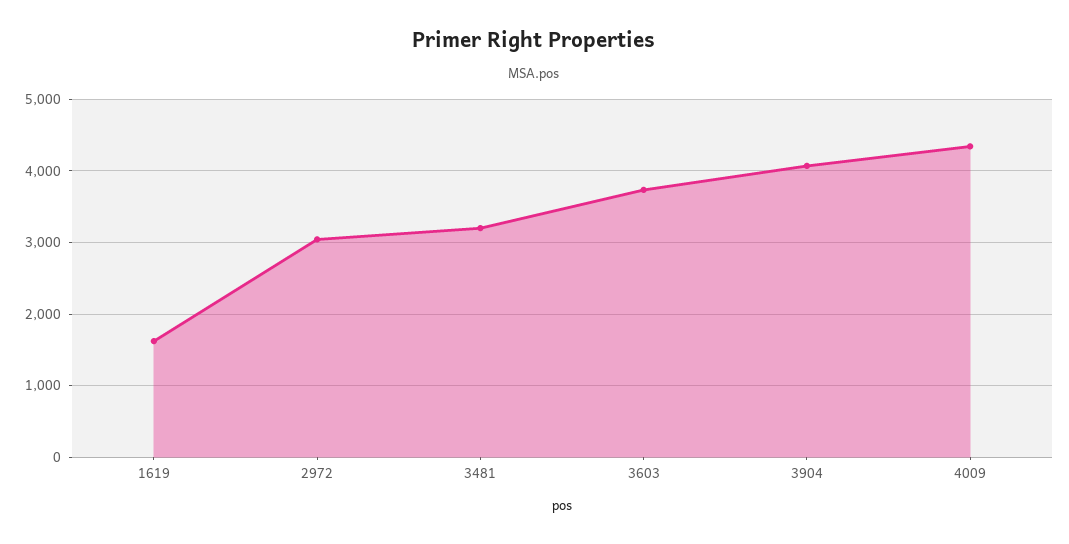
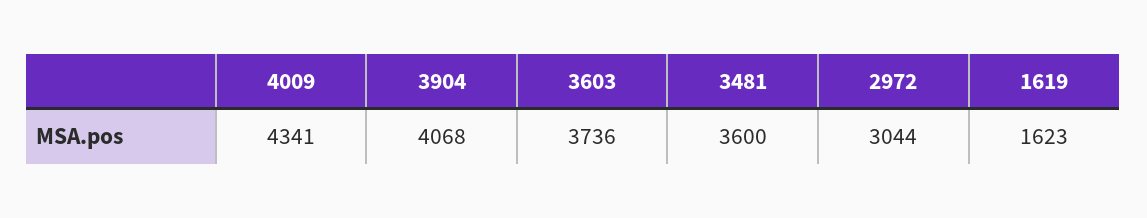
3481: 3200 -> 3600

